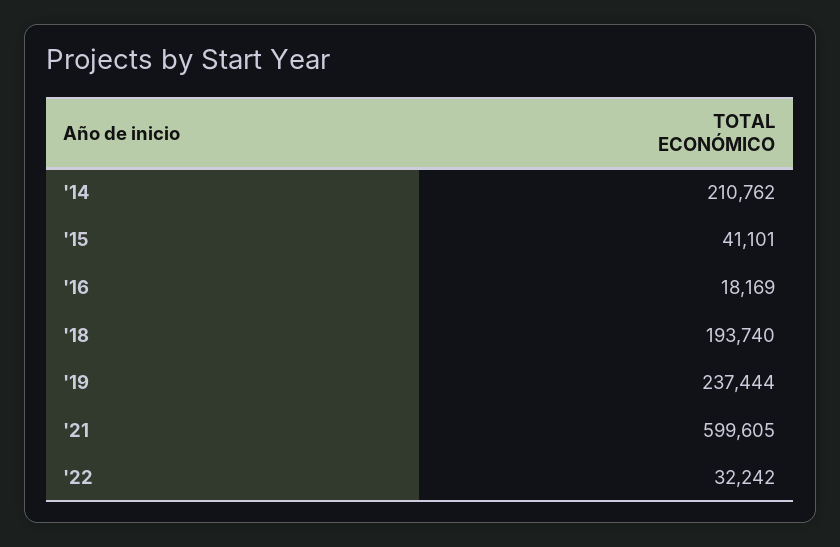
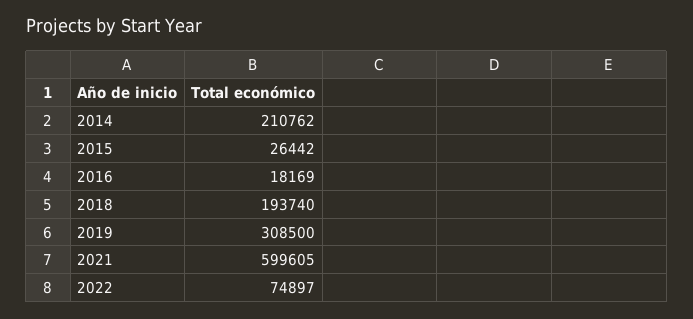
'15: 41101 -> 26442
'19: 237444 -> 308500
'22: 32242 -> 74897

